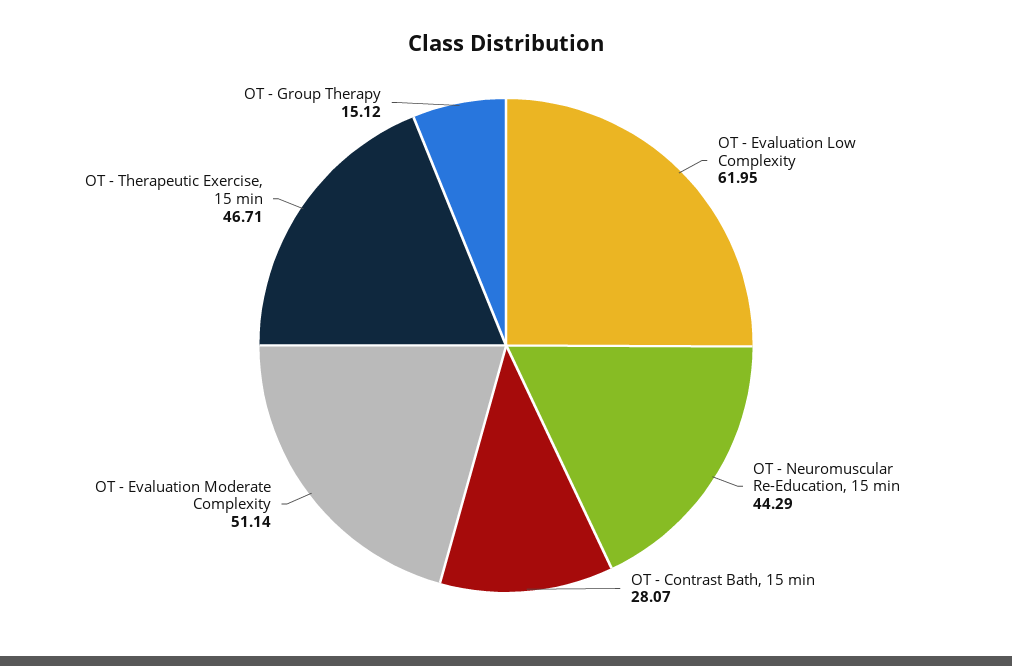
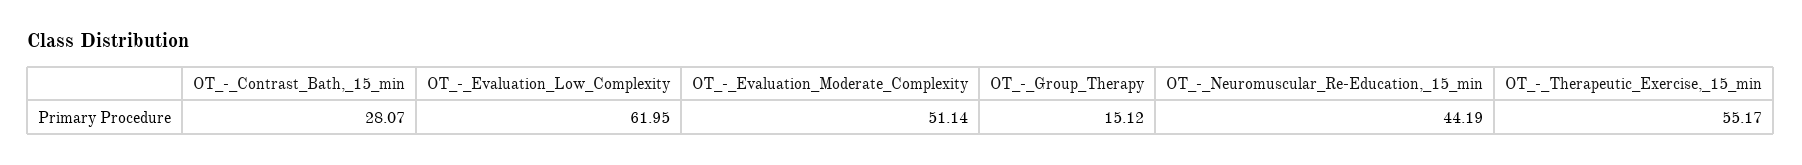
OT - Neuromuscular Re-Education, 15 min: 44.29 -> 44.19
OT - Therapeutic Exercise, 15 min: 46.71 -> 55.17

